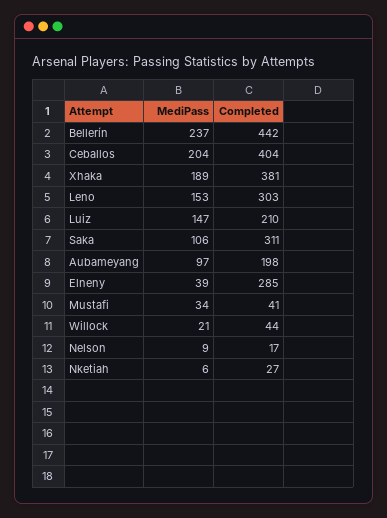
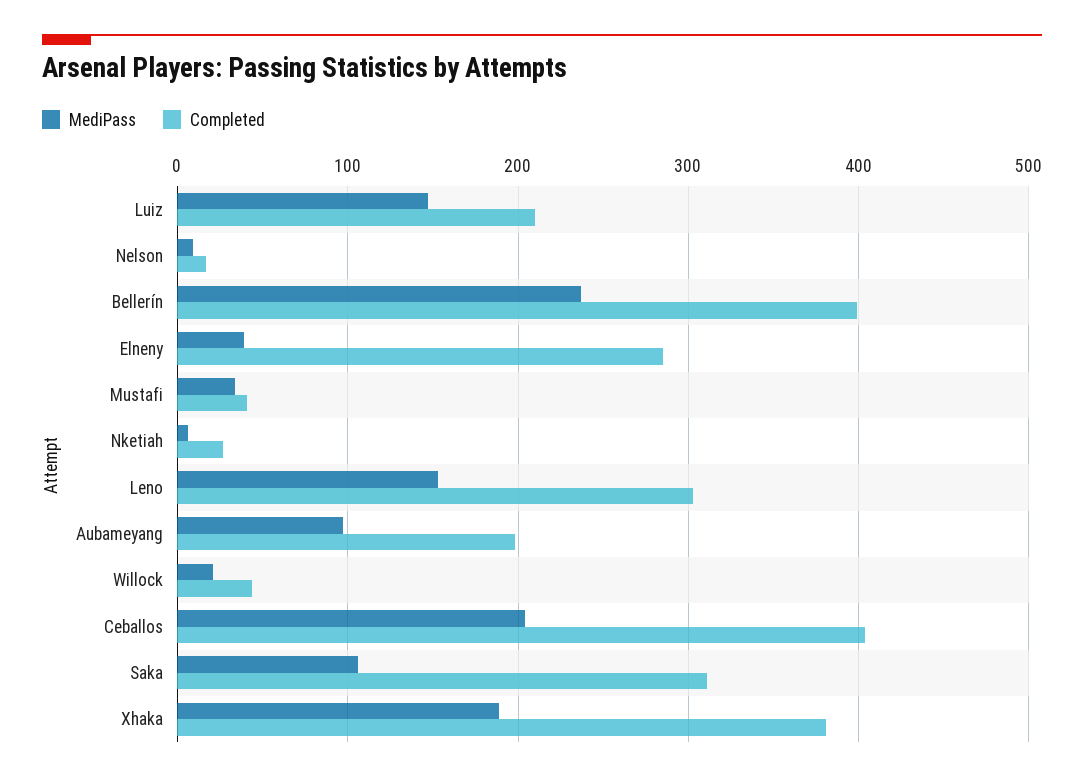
Completed, Bellerín: 442 -> 400

